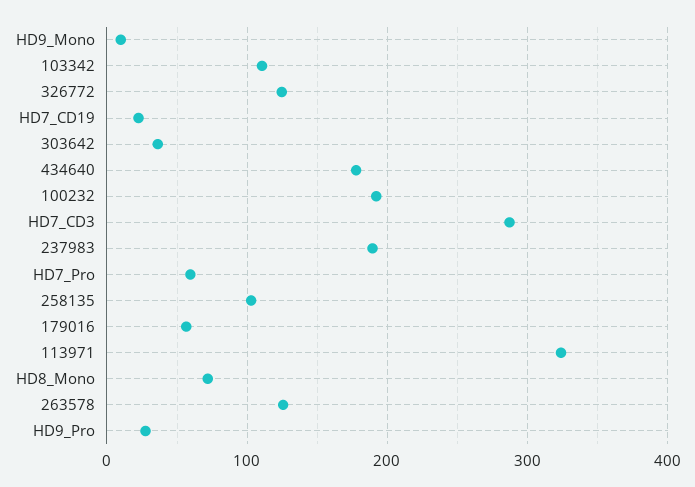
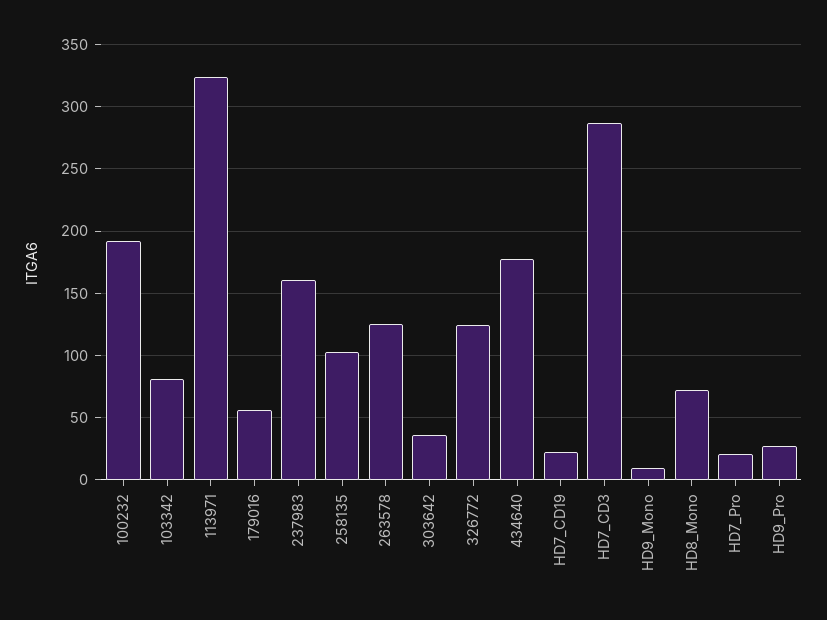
103342: 110 -> 80
237983: 190 -> 160
HD7_Pro: 60 -> 20

